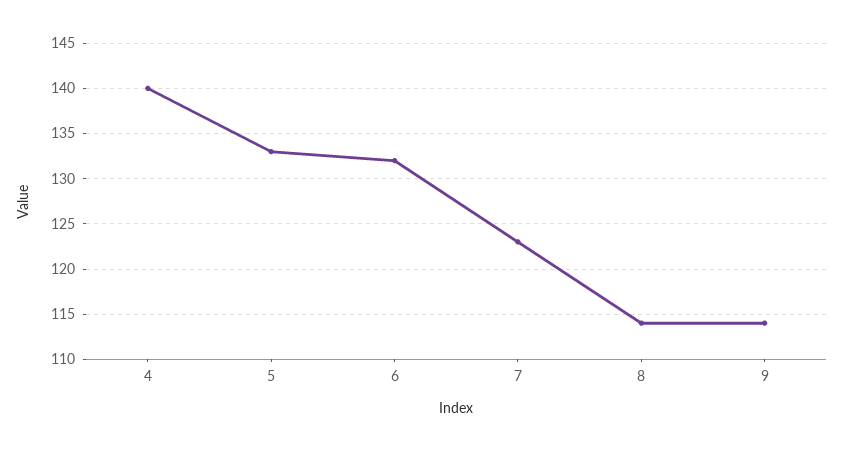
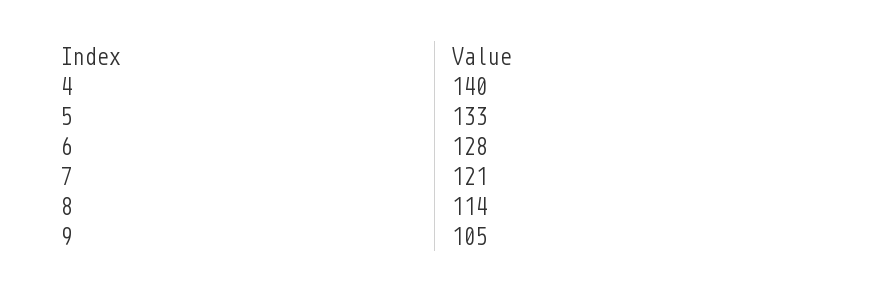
6: 132 -> 128
7: 123 -> 121
9: 114 -> 105

